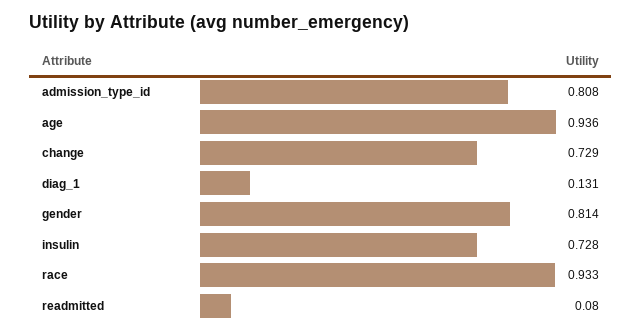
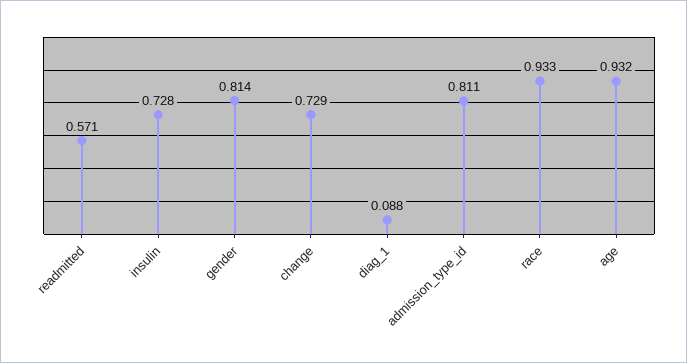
admission_type_id: 0.808 -> 0.811
age: 0.936 -> 0.932
diag_1: 0.131 -> 0.088
readmitted: 0.08 -> 0.571

